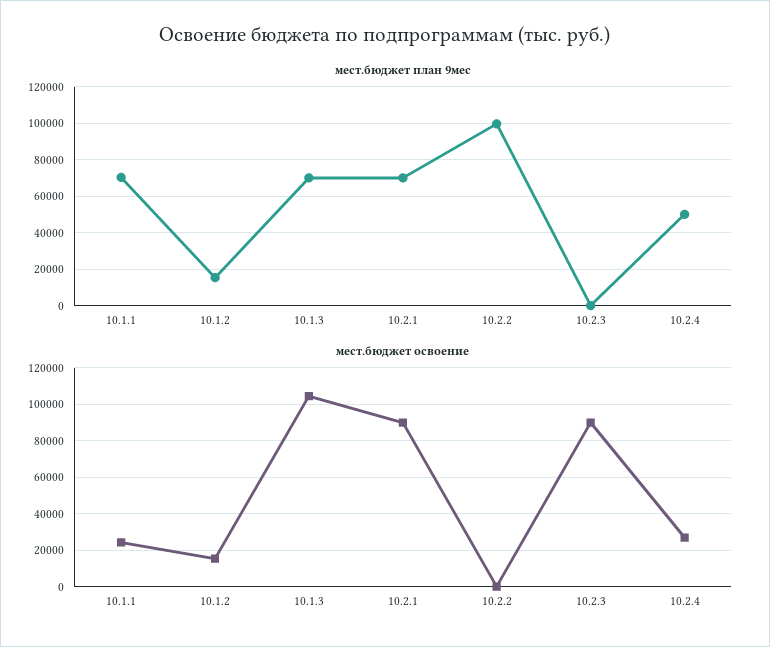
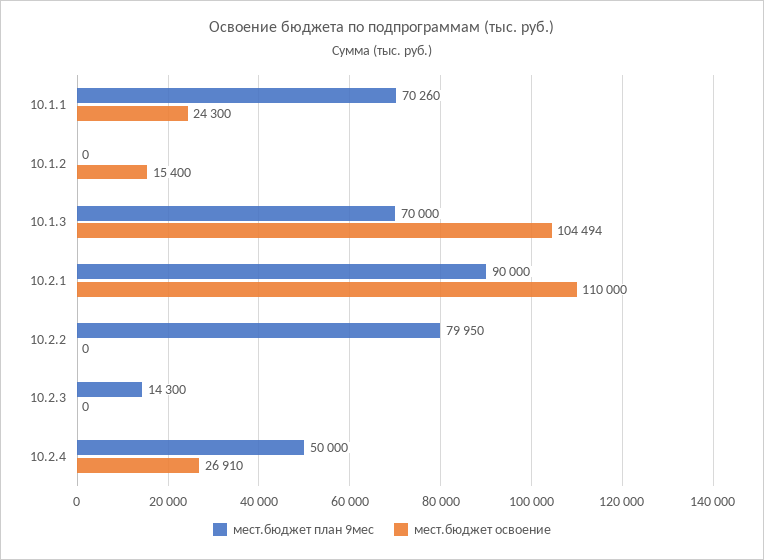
мест.бюджет план 9мес, 10.1.2: 15000 -> 0
мест.бюджет план 9мес, 10.2.1: 70000 -> 90000
мест.бюджет план 9мес, 10.2.2: 100000 -> 79950
мест.бюджет план 9мес, 10.2.3: 0 -> 14300
мест.бюджет освоение, 10.2.1: 90000 -> 110000
мест.бюджет освоение, 10.2.3: 90000 -> 0

